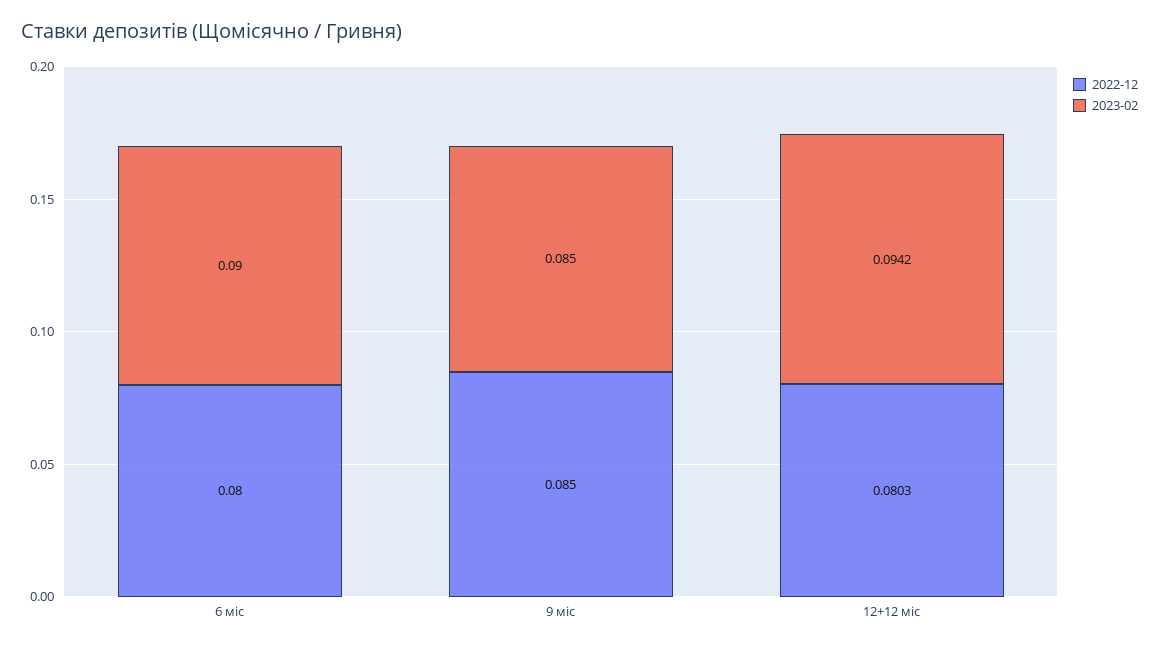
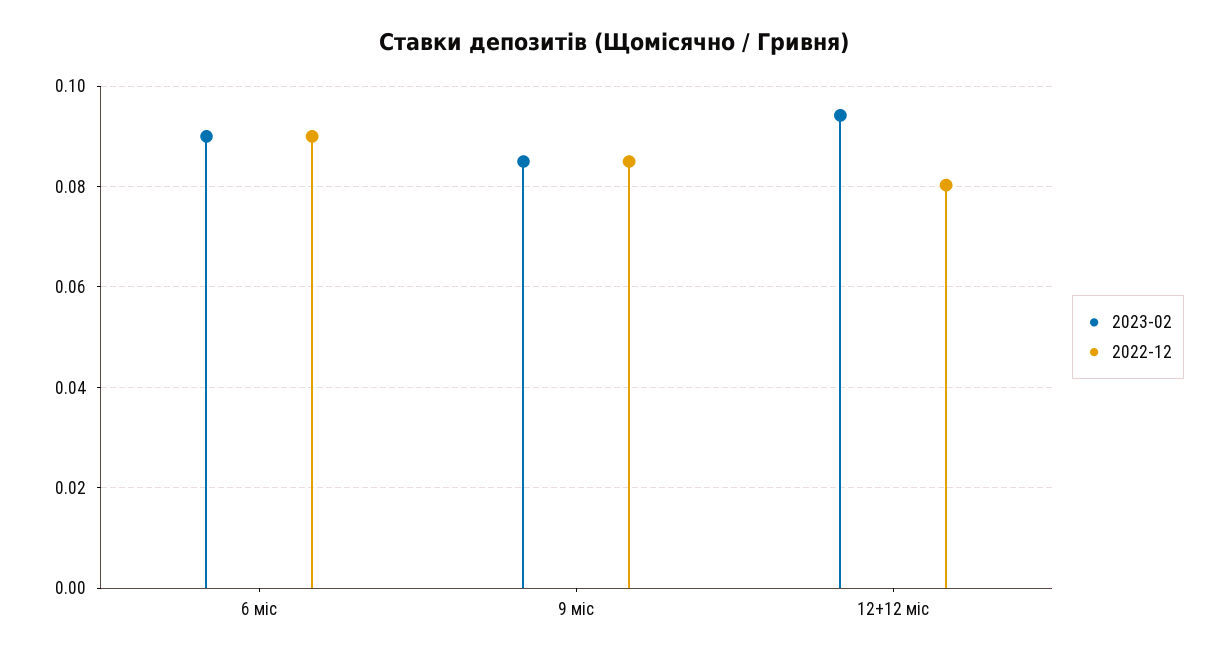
2022-12, 6 міс: 0.08 -> 0.09

